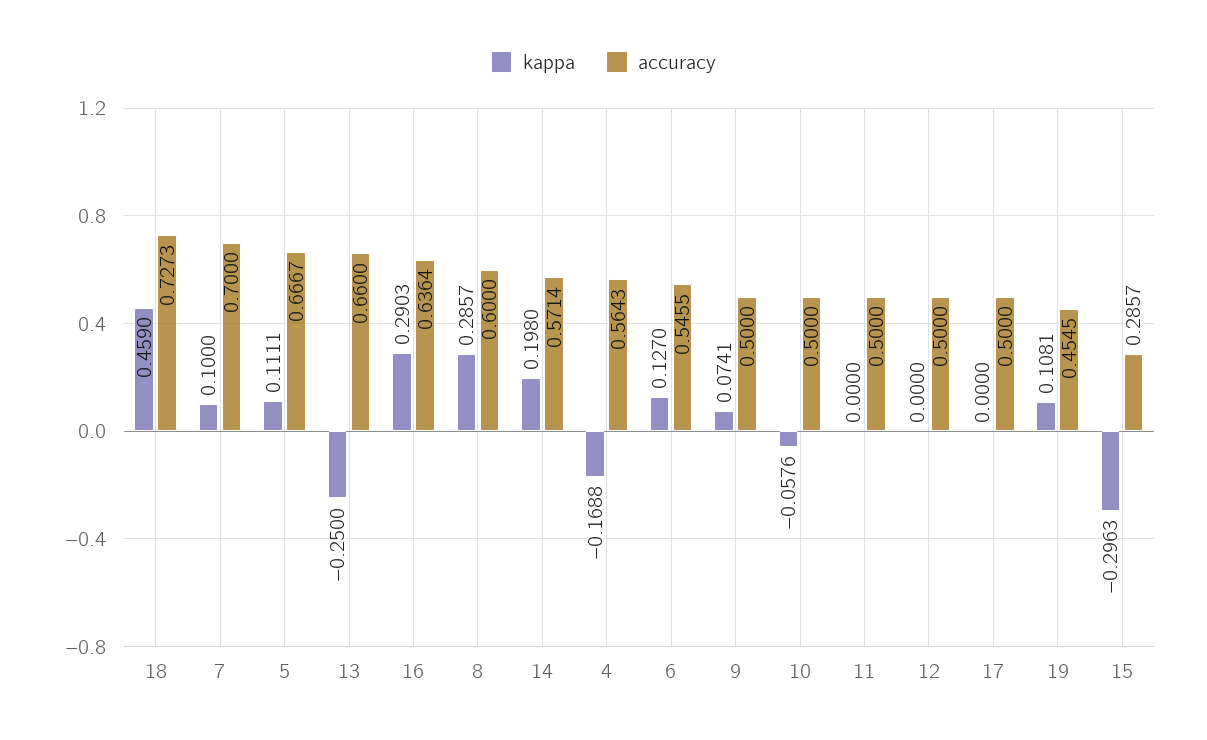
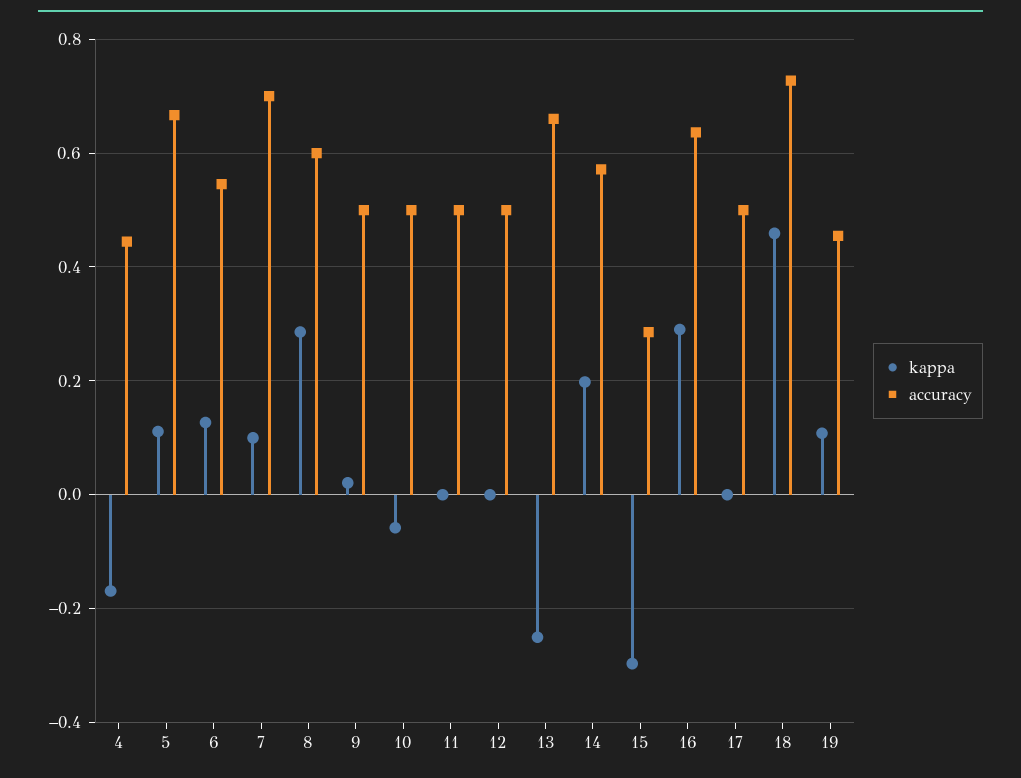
accuracy, 4: 0.5643 -> 0.44
kappa, 9: 0.0741 -> 0.02

